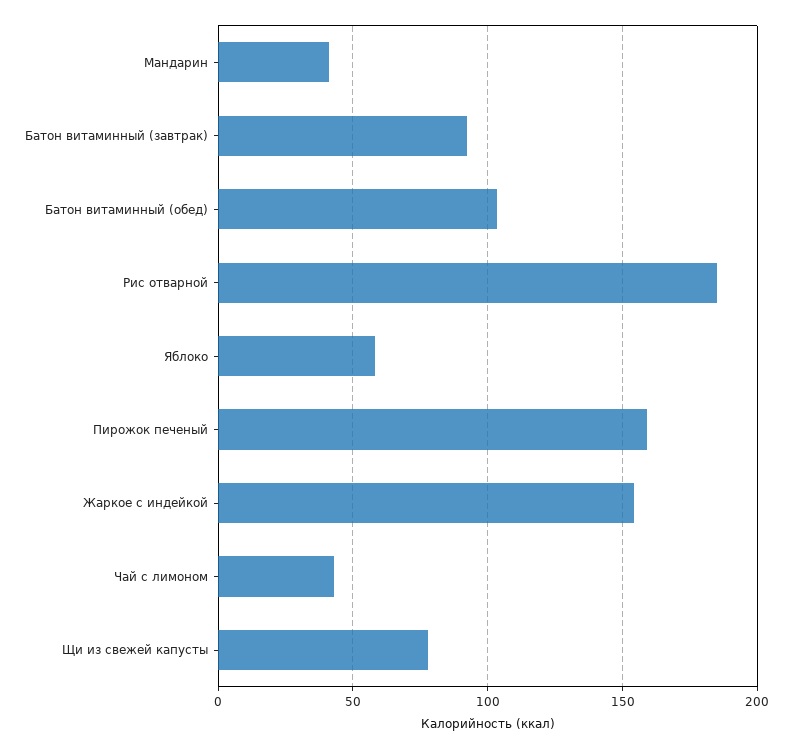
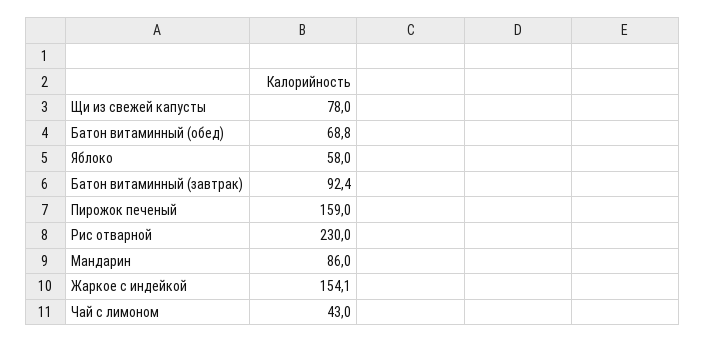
Мандарин: 40 -> 86
Батон витаминный (обед): 105 -> 68.8
Рис отварной: 185 -> 230

